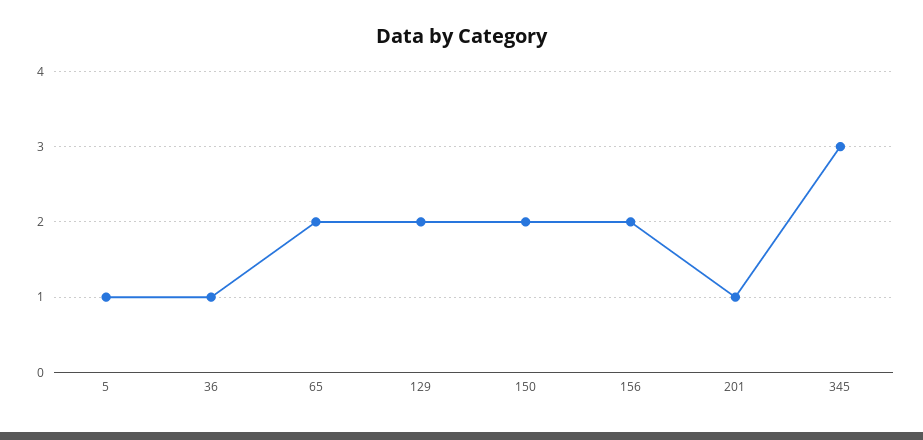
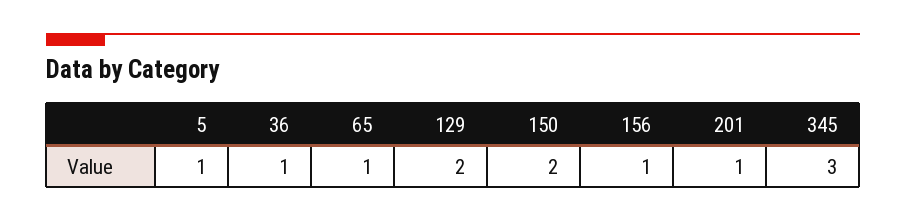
65: 2 -> 1
156: 2 -> 1

